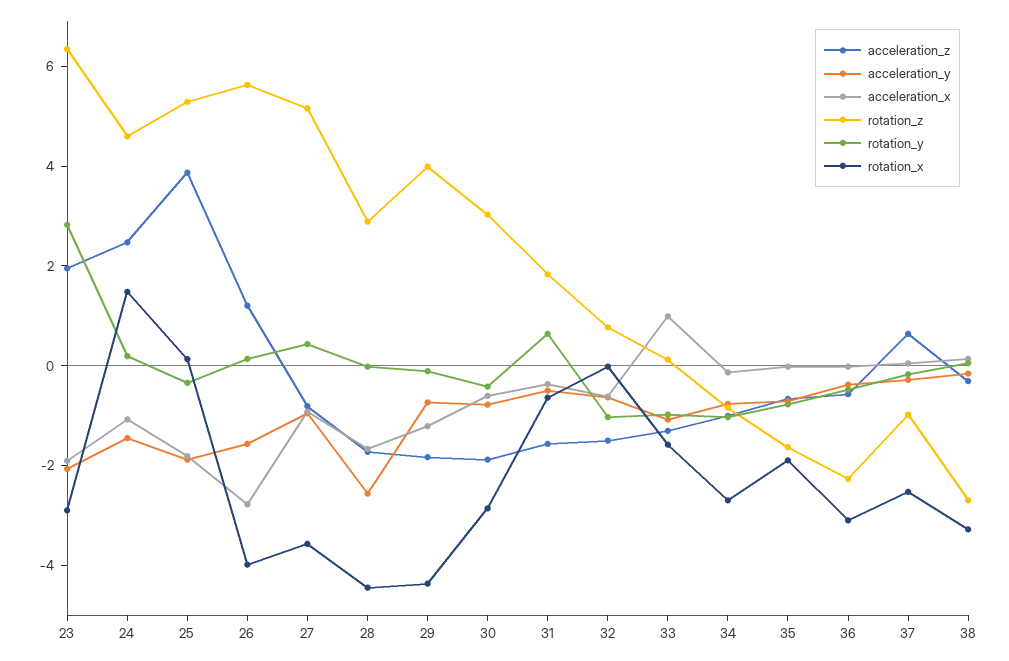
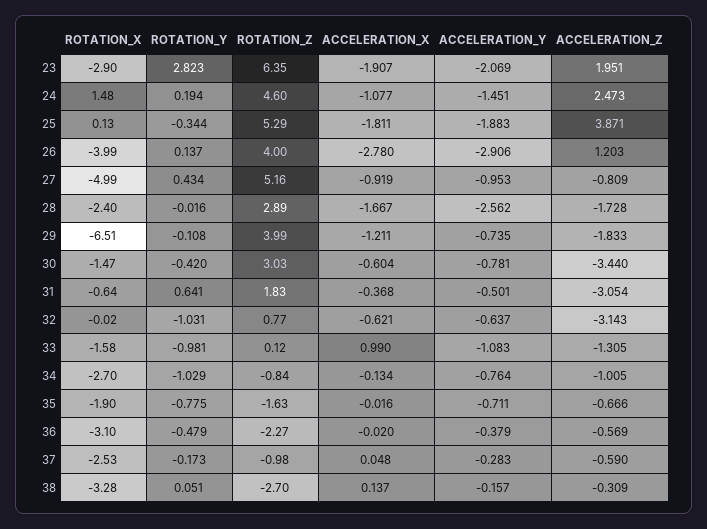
acceleration_y, 26: -1.5 -> -2.906
rotation_z, 26: 5.5 -> 4
rotation_x, 27: -3.5 -> -4.99
rotation_x, 28: -4.5 -> -2.4
rotation_x, 29: -4.5 -> -6.51
acceleration_z, 30: -2 -> -3.44
rotation_x, 30: -3 -> -1.47
acceleration_z, 31: -1.5 -> -3.054
acceleration_z, 32: -1.5 -> -3.143
acceleration_z, 37: 0.5 -> -0.59

